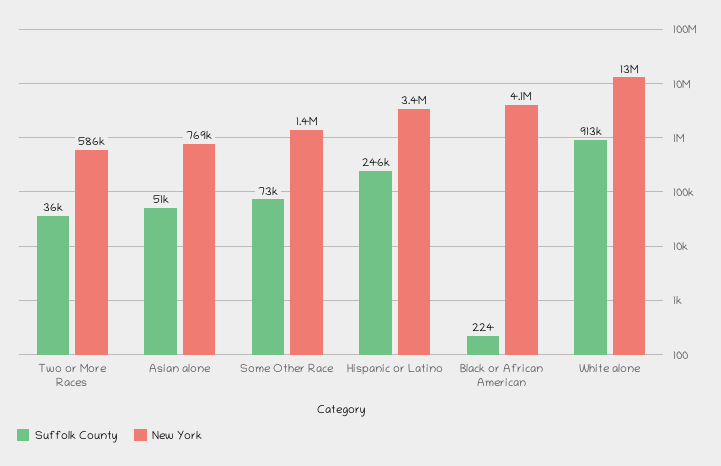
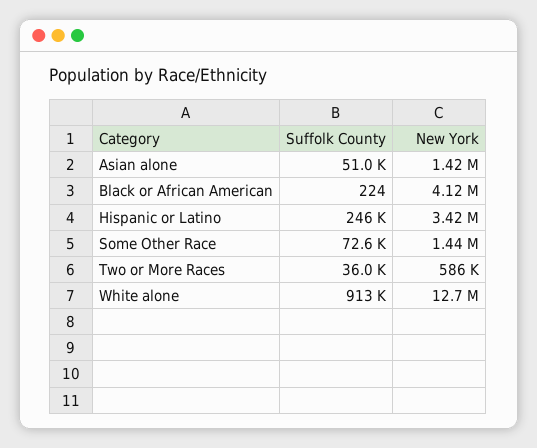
New York, Asian alone: 769000 -> 1420000

